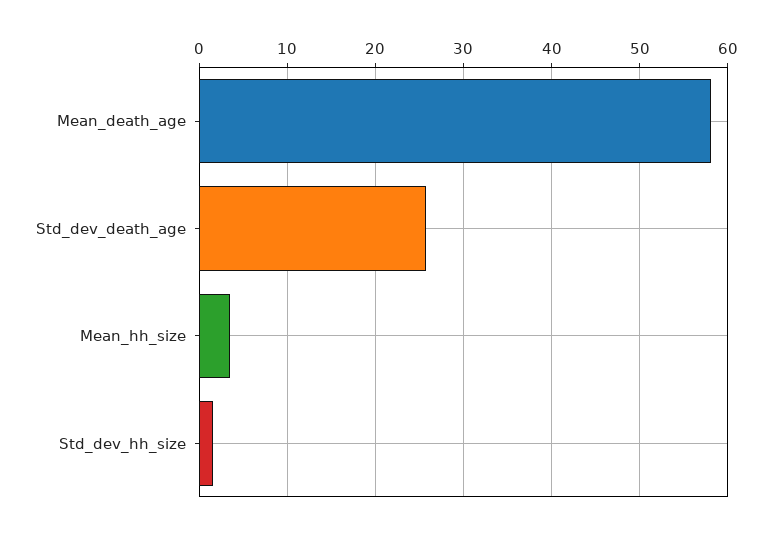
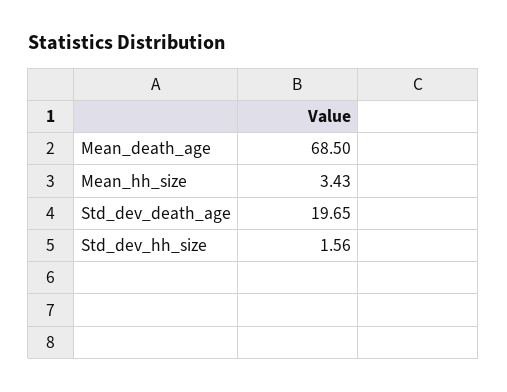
Mean_death_age: 58 -> 68.5
Std_dev_death_age: 26 -> 19.65

